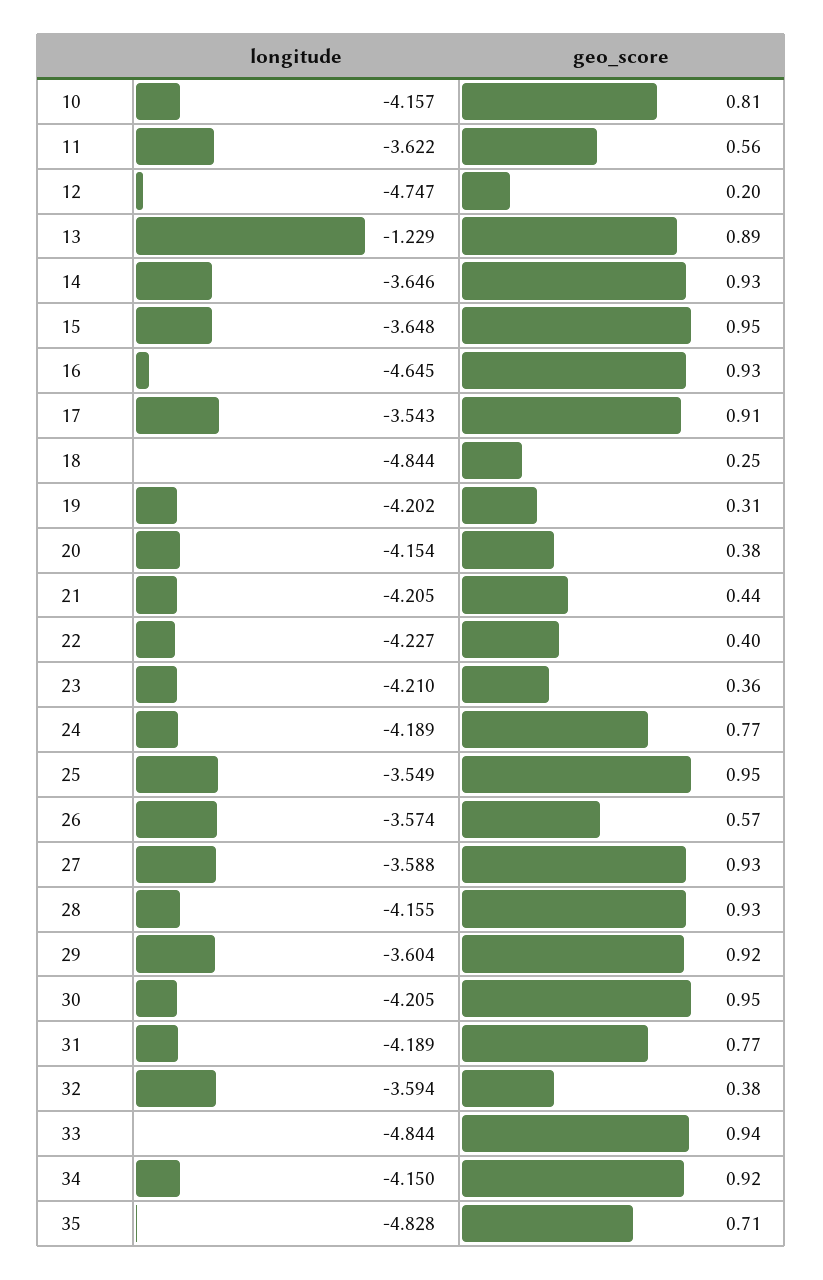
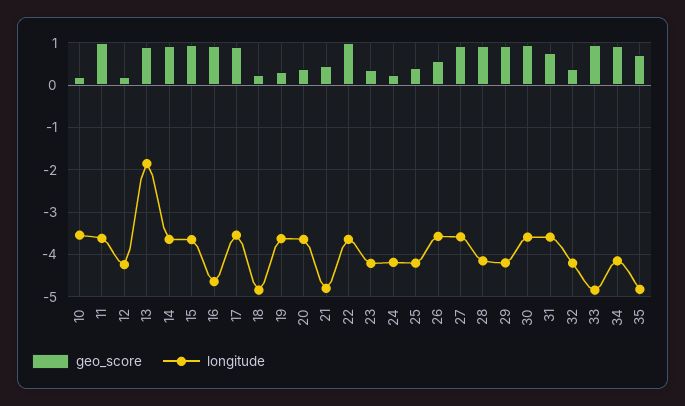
longitude, 10: -4.157 -> -3.6
geo_score, 10: 0.81 -> 0.2
geo_score, 11: 0.56 -> 1
longitude, 12: -4.747 -> -4.2
longitude, 13: -1.229 -> -1.8
longitude, 19: -4.202 -> -3.6
longitude, 20: -4.154 -> -3.6
longitude, 21: -4.205 -> -4.8
longitude, 22: -4.227 -> -3.6
geo_score, 22: 0.4 -> 1
geo_score, 24: 0.77 -> 0.2
longitude, 25: -3.549 -> -4.2
geo_score, 25: 0.95 -> 0.4
longitude, 29: -3.604 -> -4.2
longitude, 30: -4.205 -> -3.6
longitude, 31: -4.189 -> -3.6
longitude, 32: -3.594 -> -4.2

